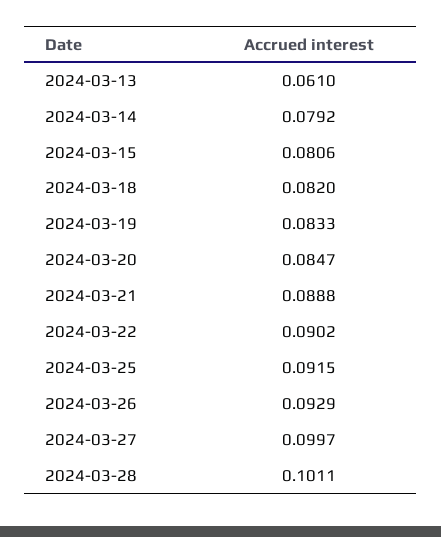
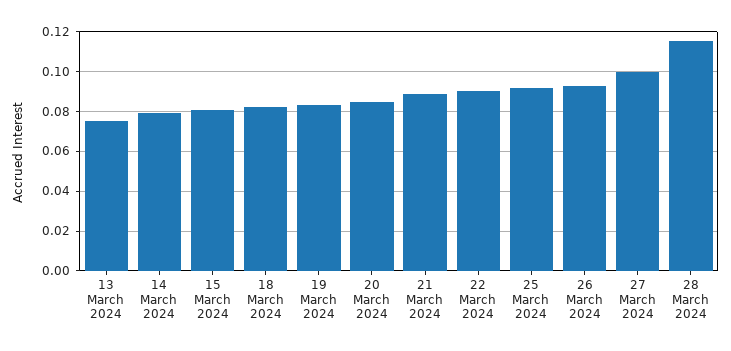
2024-03-13: 0.061 -> 0.075
2024-03-28: 0.1011 -> 0.115

